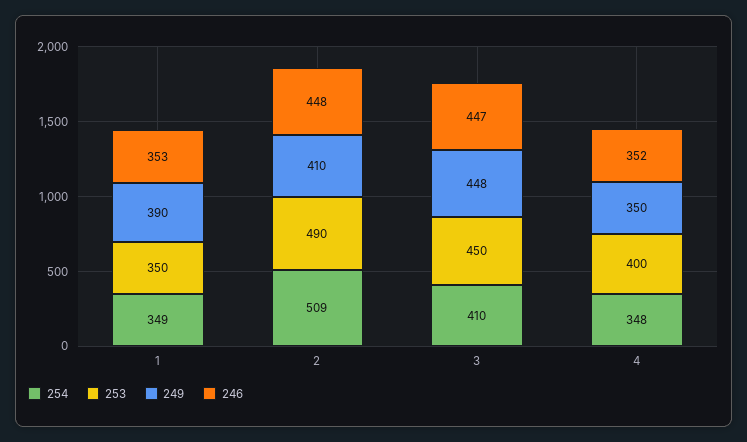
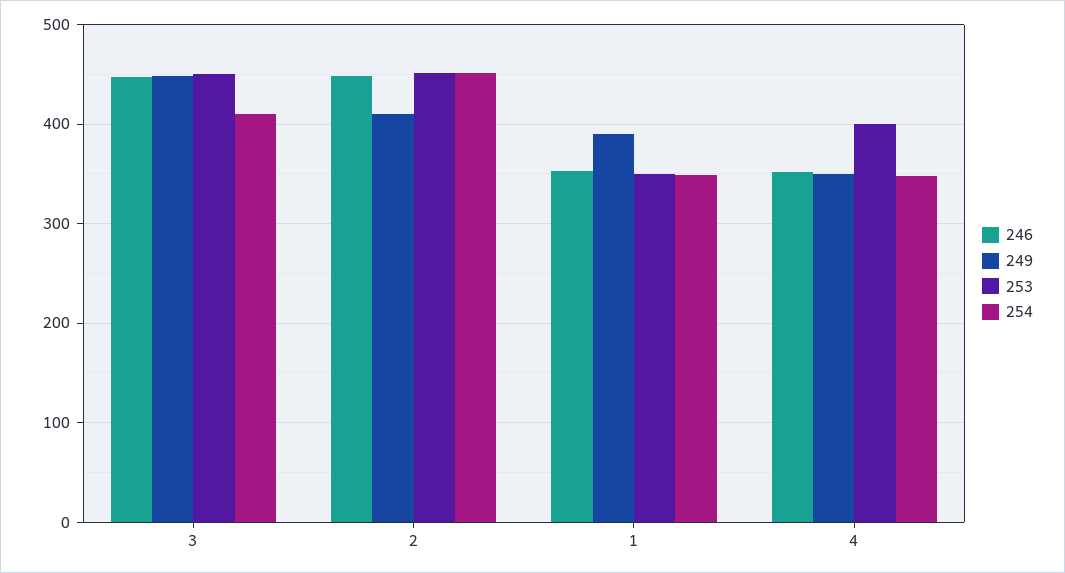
254, 2: 509 -> 450
253, 2: 490 -> 450

